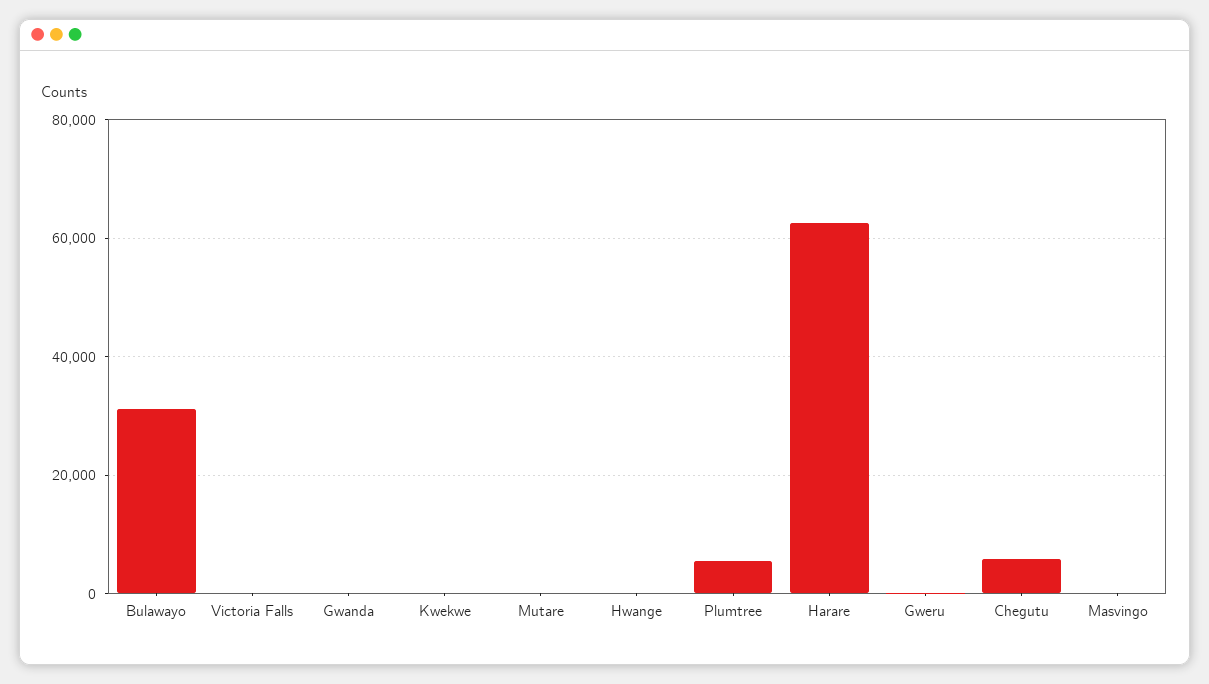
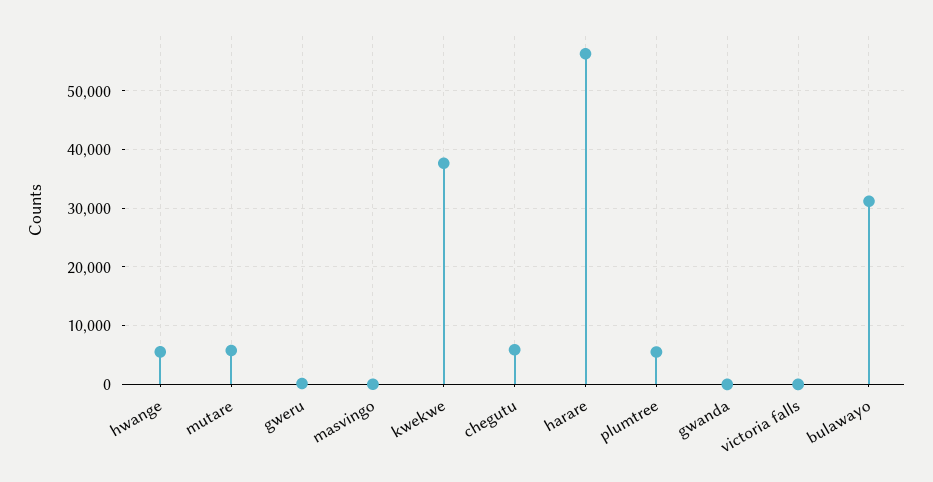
Kwekwe: 0 -> 38000
Mutare: 0 -> 6000
Hwange: 0 -> 6000
Harare: 62000 -> 56000

